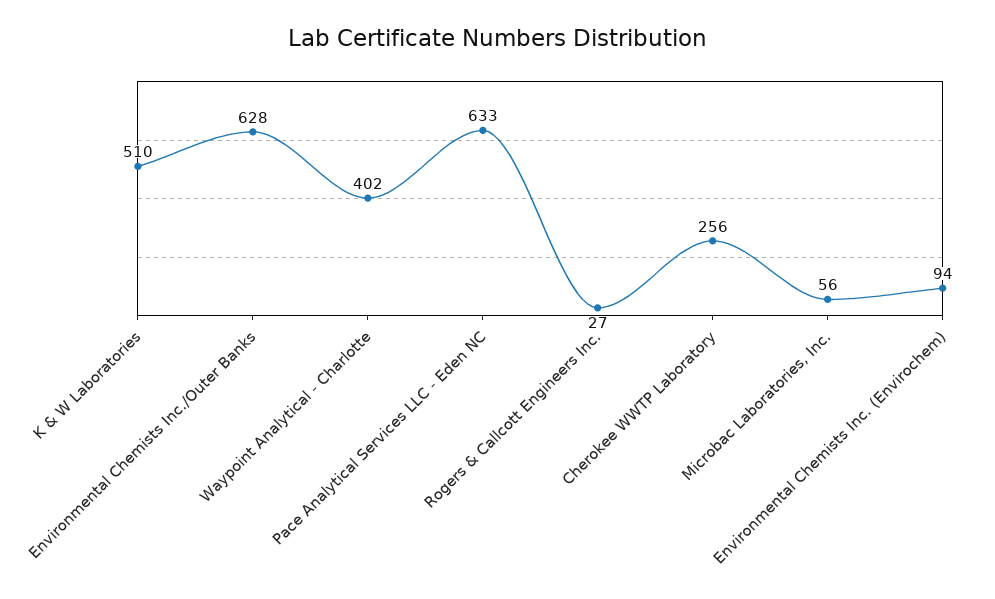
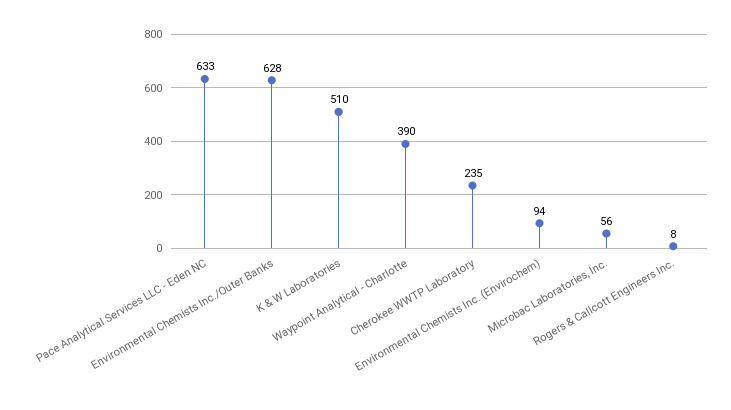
Waypoint Analytical - Charlotte: 402 -> 390
Rogers & Callcott Engineers Inc.: 27 -> 8
Cherokee WWTP Laboratory: 256 -> 235

